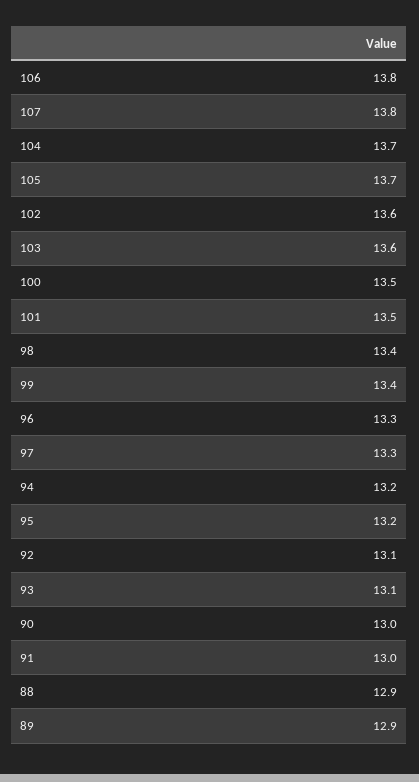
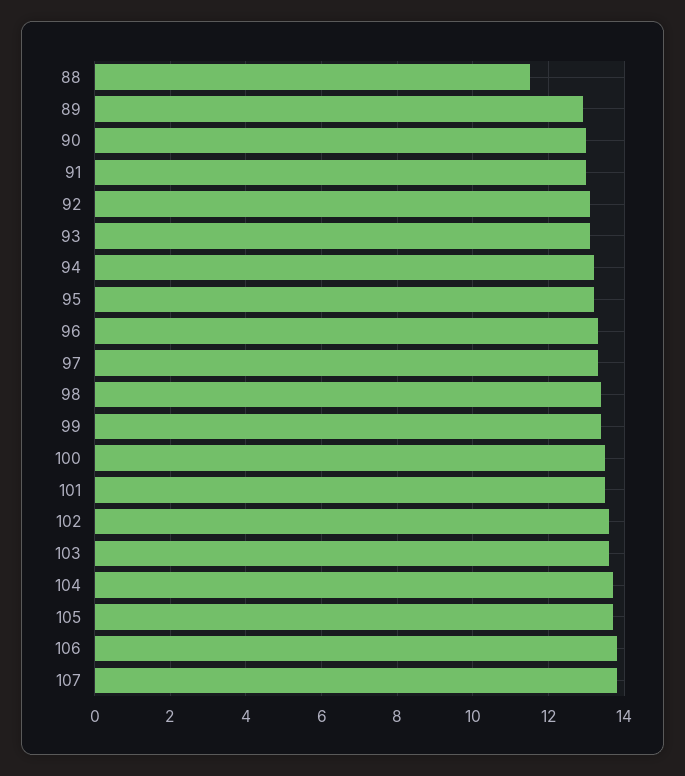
88: 12.9 -> 11.5

